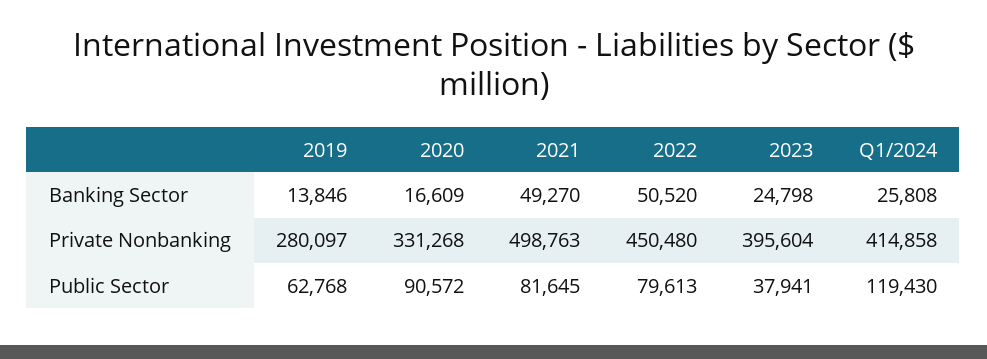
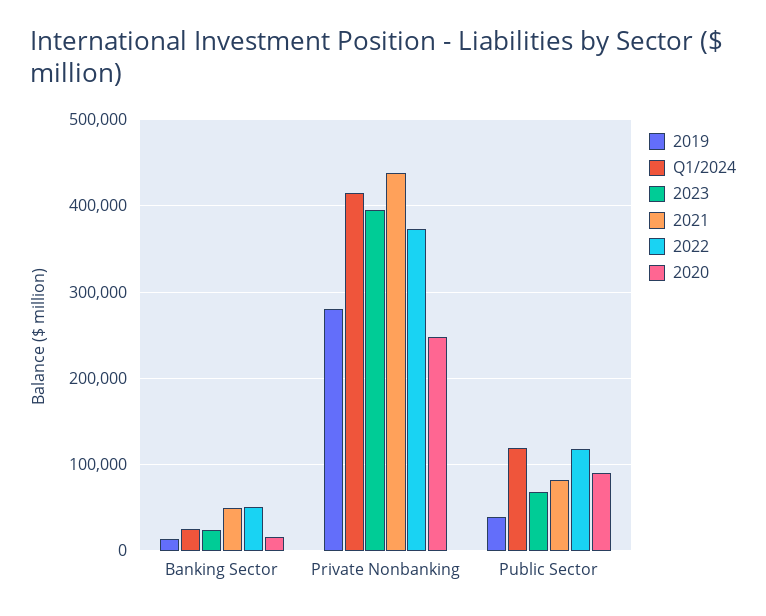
2020, Private Nonbanking: 331268 -> 250000
2021, Private Nonbanking: 498763 -> 440000
2022, Private Nonbanking: 450480 -> 370000
2019, Public Sector: 62768 -> 40000
2022, Public Sector: 79613 -> 120000
2023, Public Sector: 37941 -> 70000

